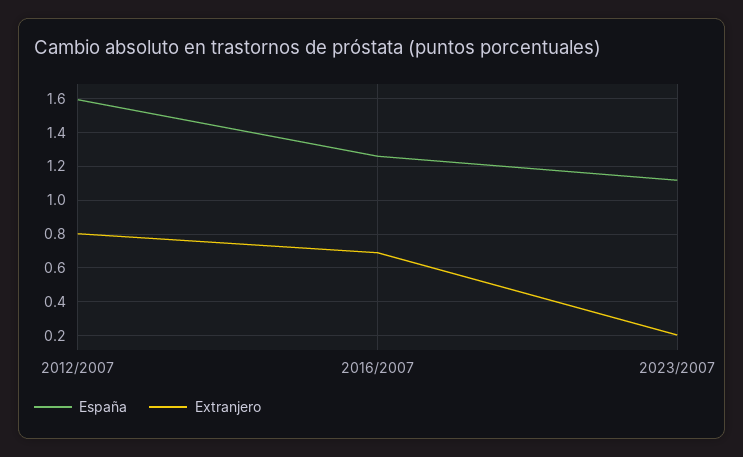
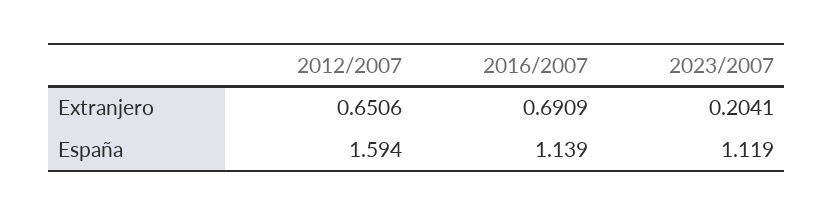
Extranjero, 2012/2007: 0.8 -> 0.6506
España, 2016/2007: 1.25 -> 1.139

